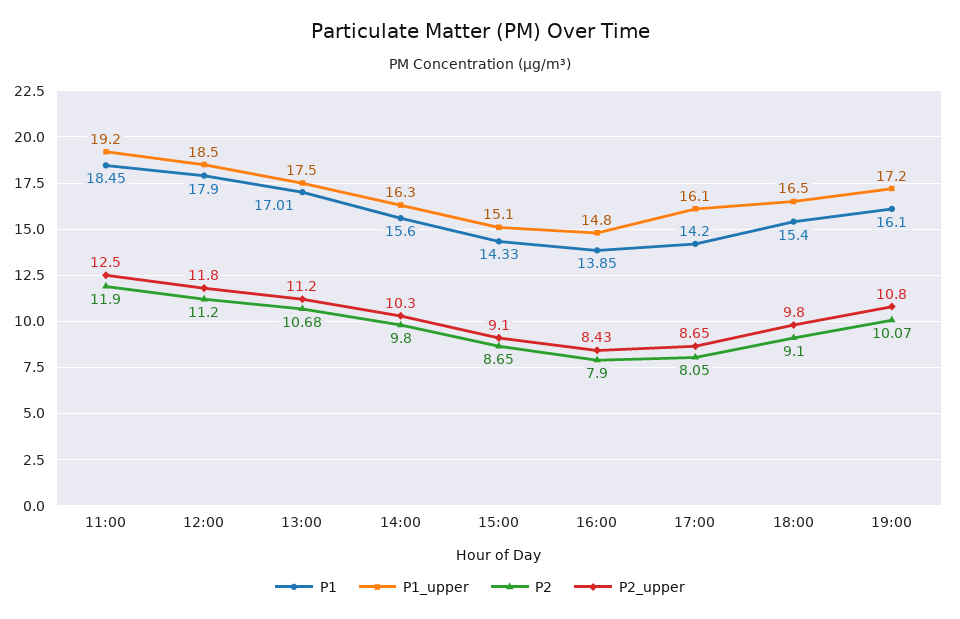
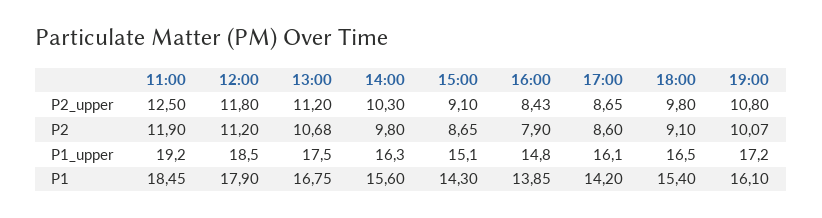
P1, 13:00: 17.01 -> 16.75
P1, 15:00: 14.33 -> 14.3
P2, 17:00: 8.05 -> 8.6

